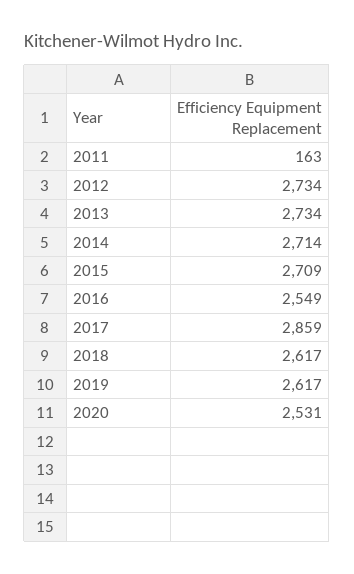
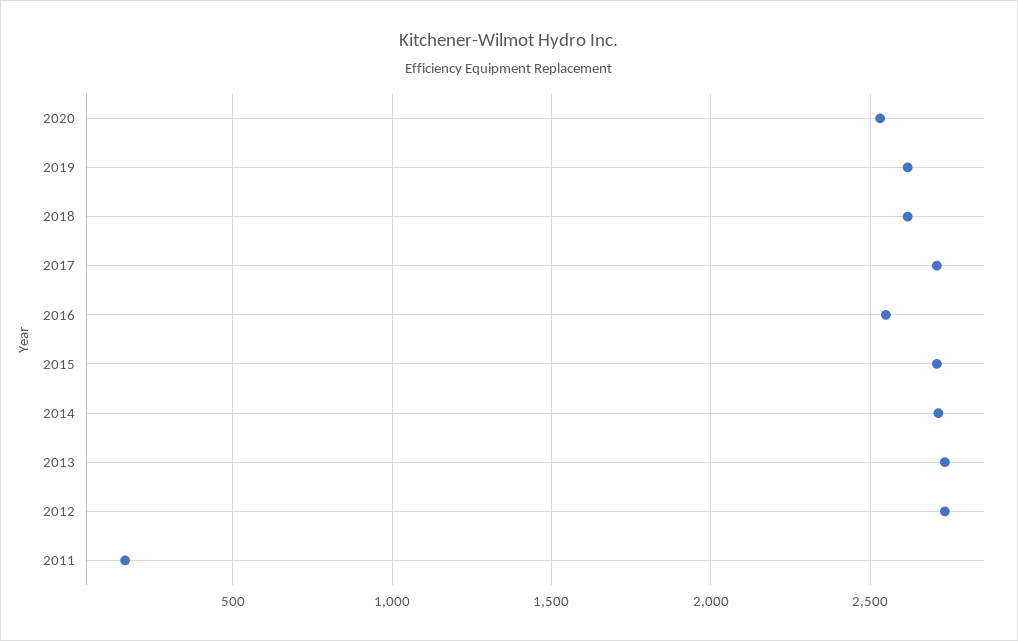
2017: 2859 -> 2700

